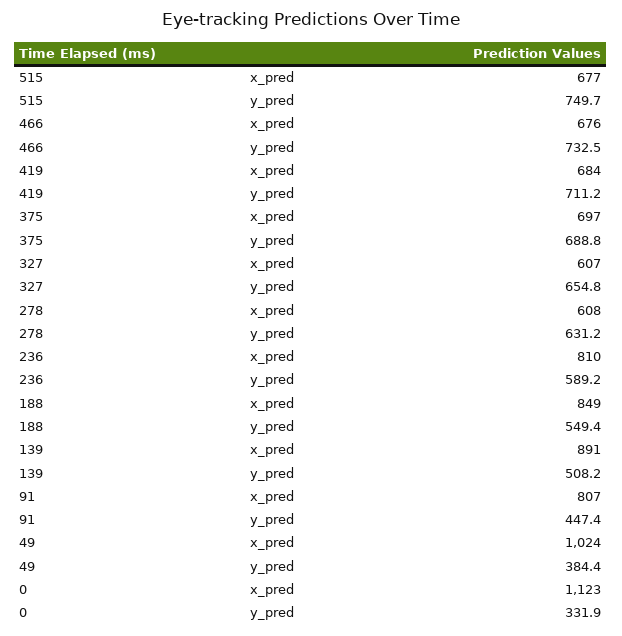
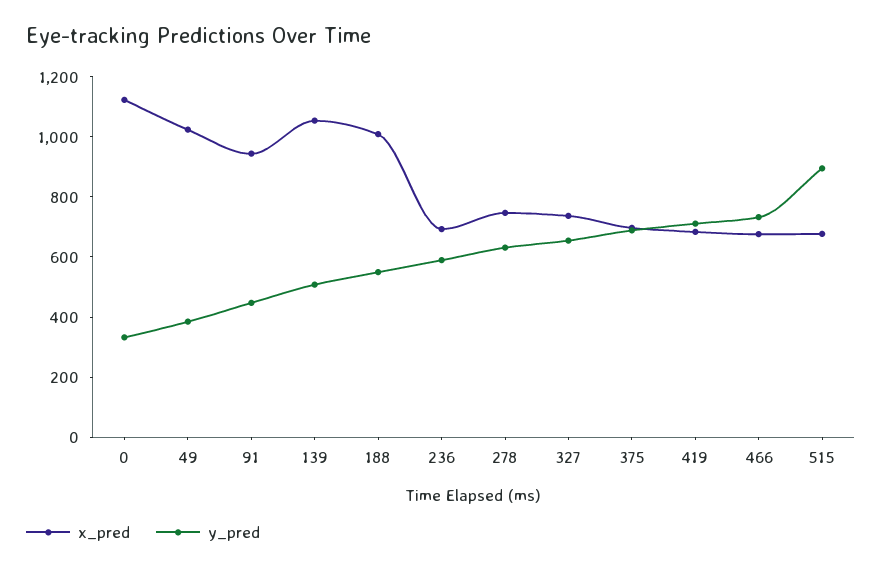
y_pred, 515: 749.7 -> 900
x_pred, 327: 607 -> 750
x_pred, 278: 608 -> 750
x_pred, 236: 810 -> 700
x_pred, 188: 849 -> 1000
x_pred, 139: 891 -> 1050
x_pred, 91: 807 -> 950

